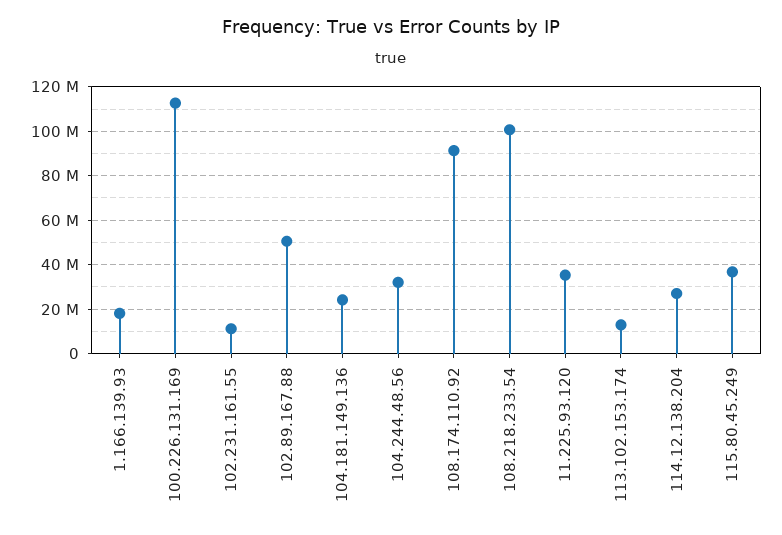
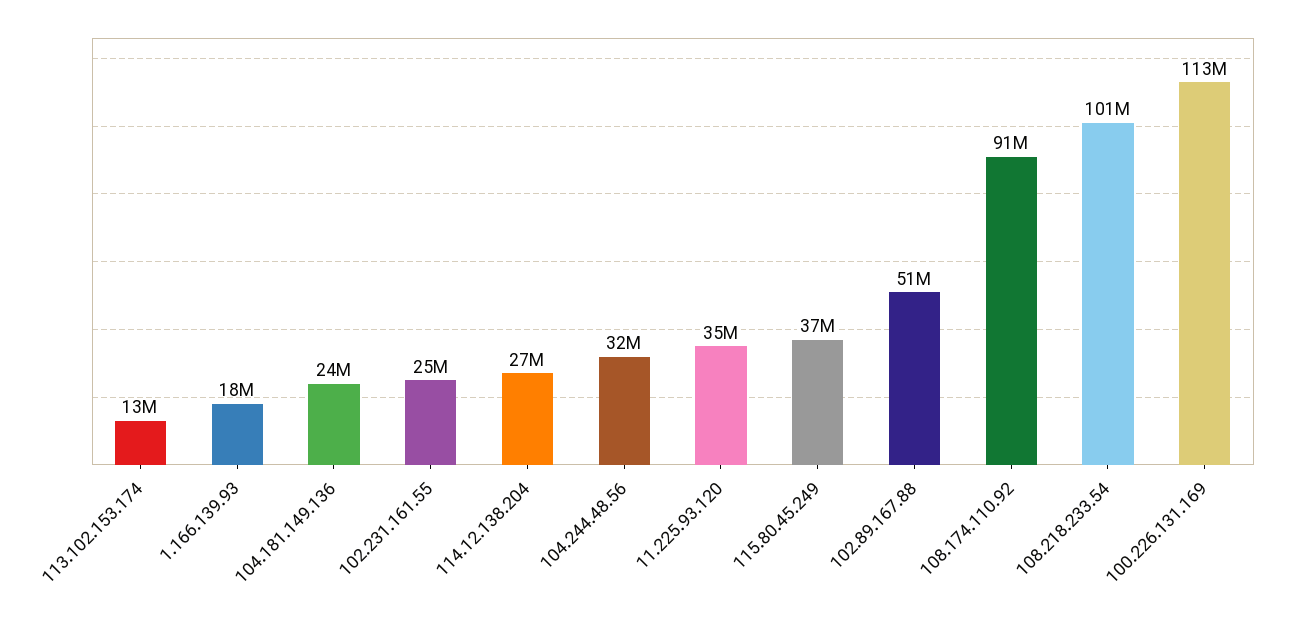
102.231.161.55: 10000000 -> 25000000

